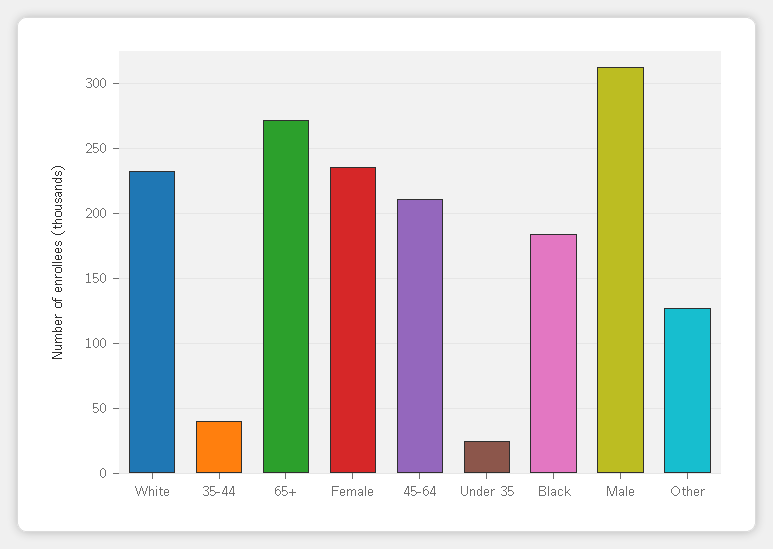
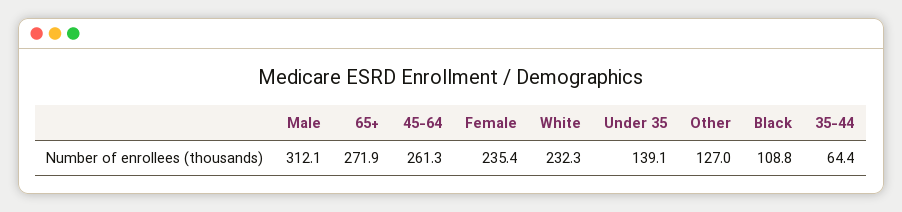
35-44: 40 -> 64.4
45-64: 210 -> 261.3
Under 35: 25 -> 139.1
Black: 185 -> 108.8

